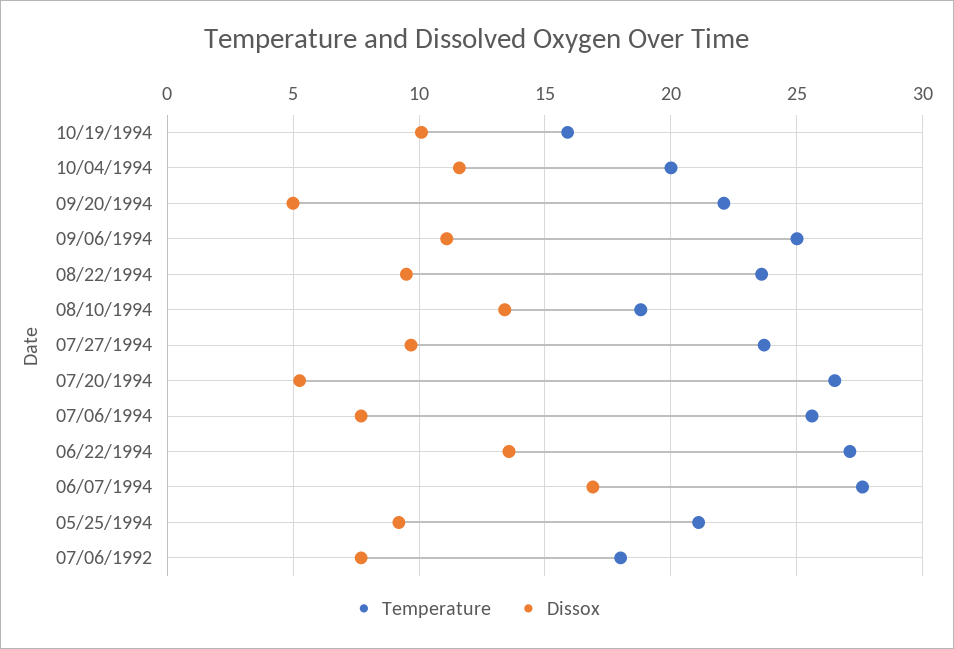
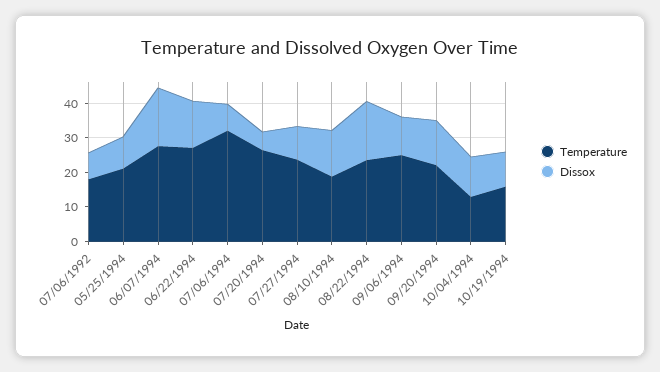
Temperature, 10/04/1994: 20 -> 12.5
Dissox, 09/20/1994: 5 -> 12.5
Dissox, 08/22/1994: 9.5 -> 17.5
Temperature, 07/06/1994: 25.5 -> 32.5

